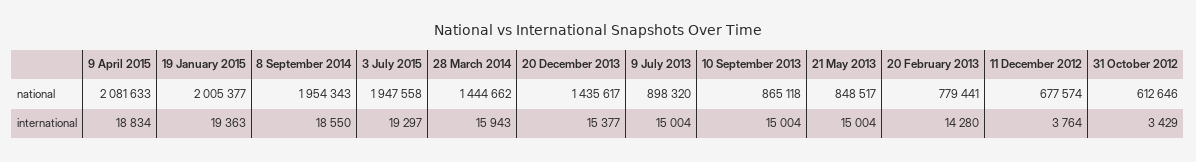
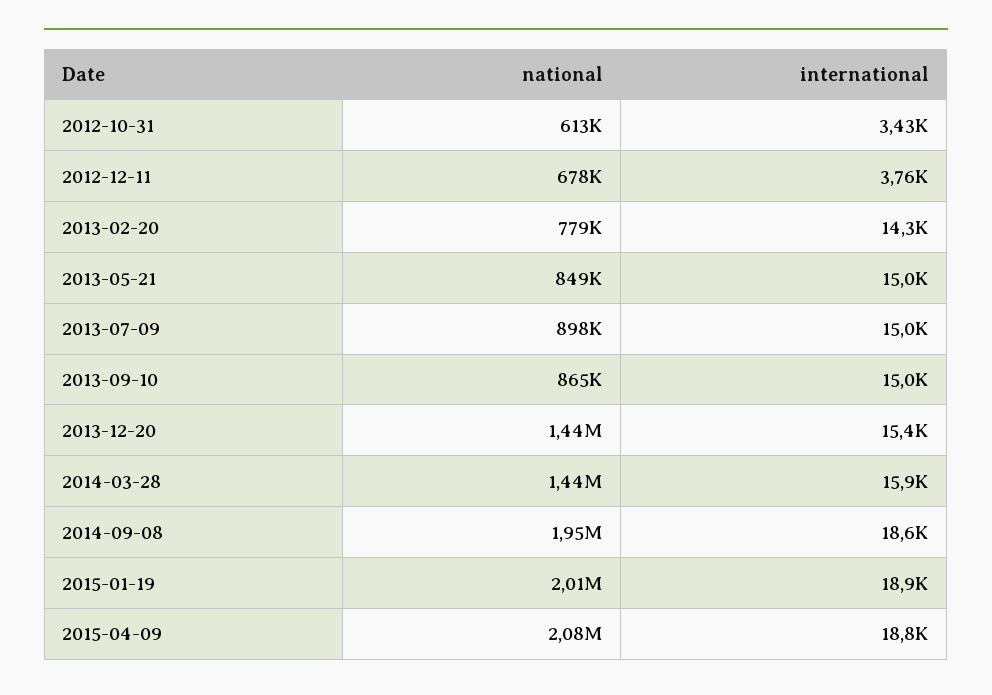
3 July 2015, national: 1947558 -> none
19 January 2015, international: 19363 -> 18900
3 July 2015, international: 19297 -> none

